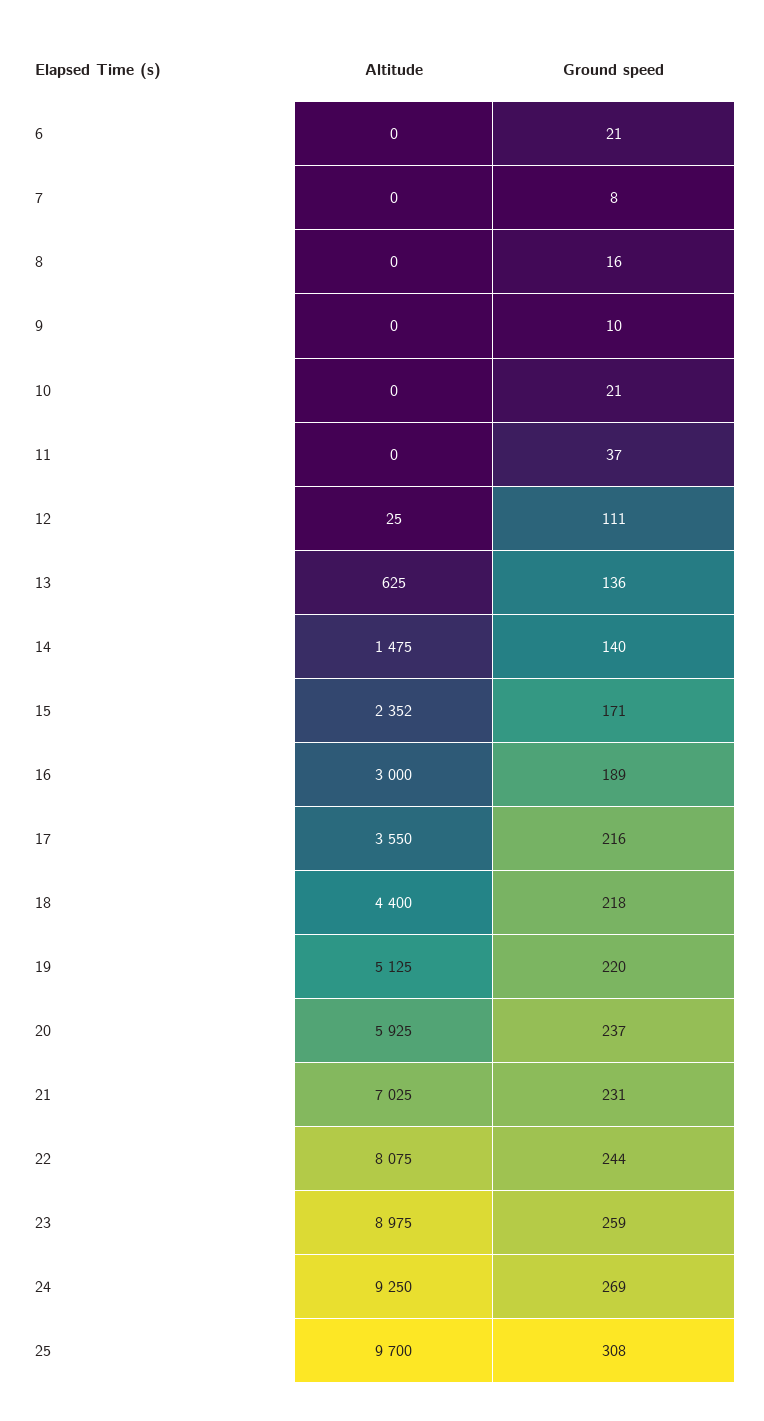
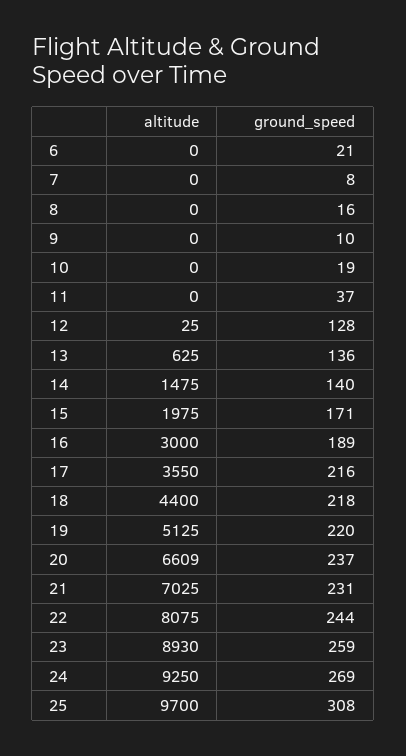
Ground speed, 10: 21 -> 19
Ground speed, 12: 111 -> 128
Altitude, 15: 2352 -> 1975
Altitude, 20: 5925 -> 6609
Altitude, 23: 8975 -> 8930

